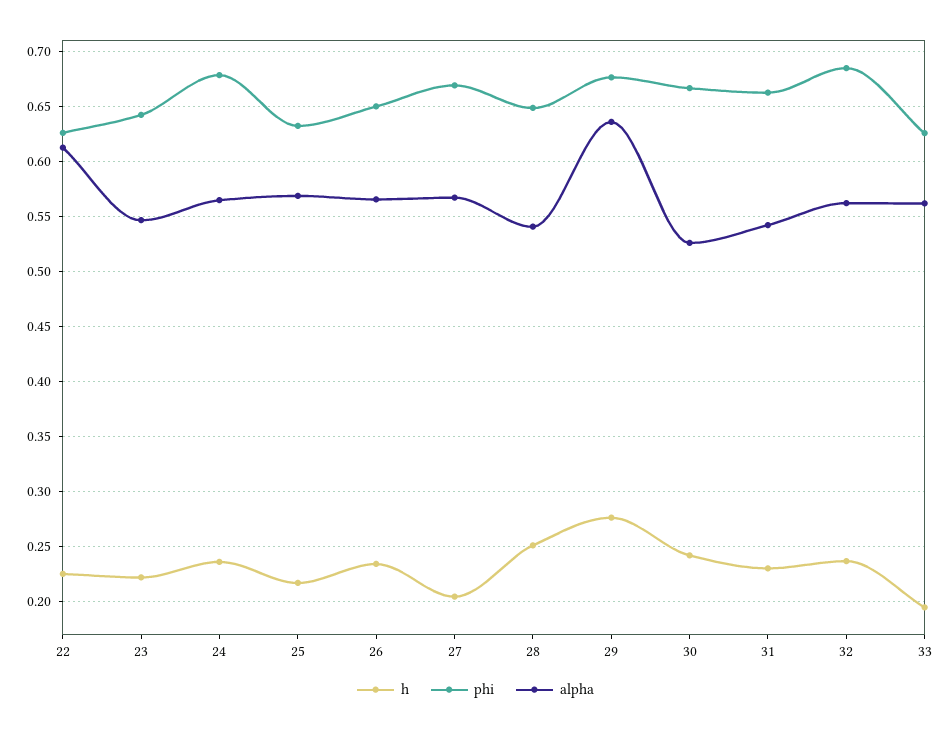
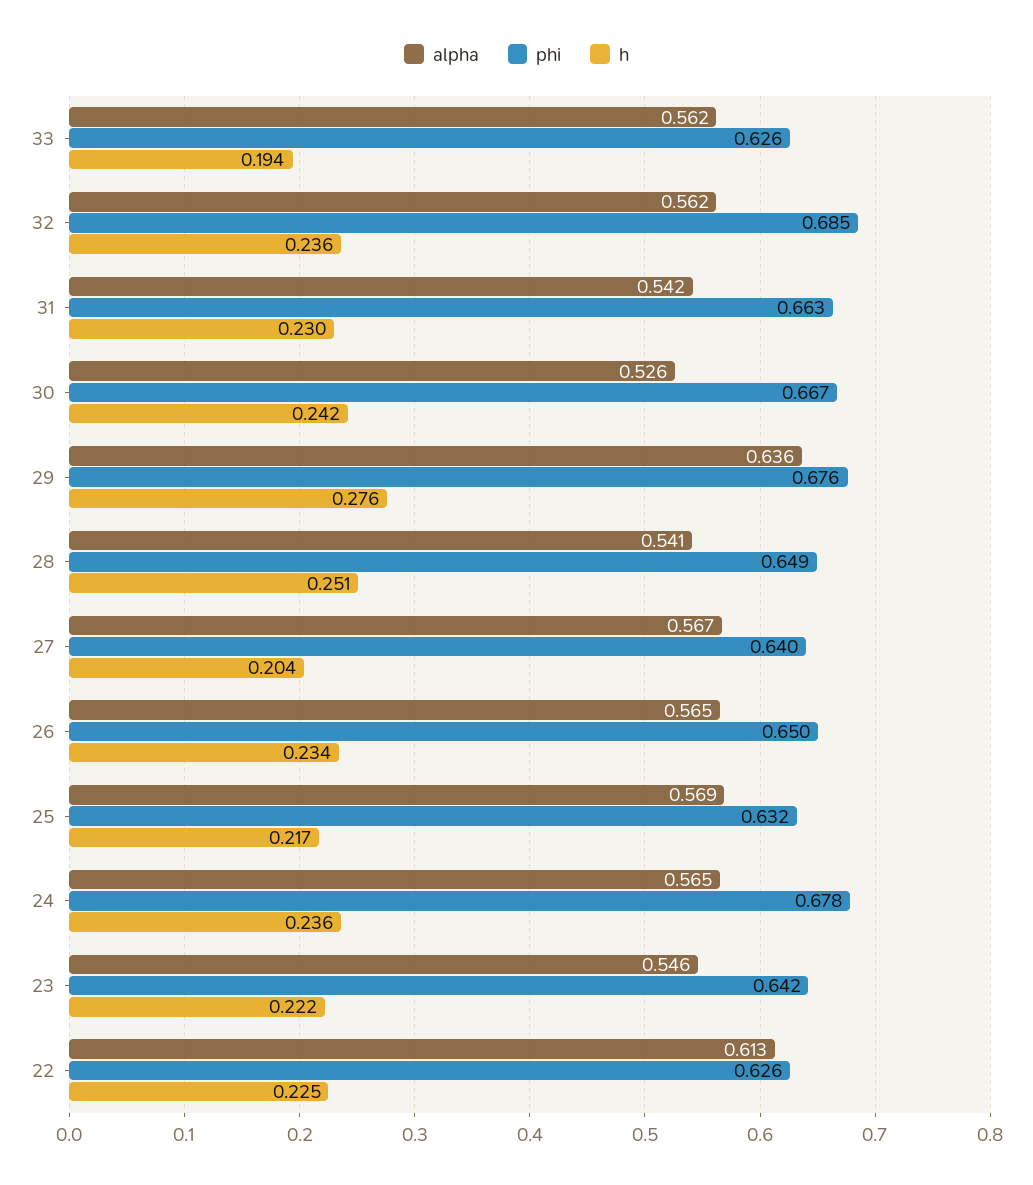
phi, 27: 0.67 -> 0.64

